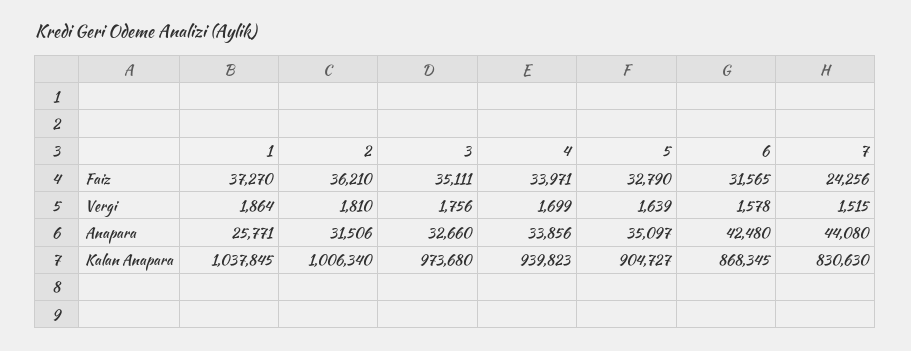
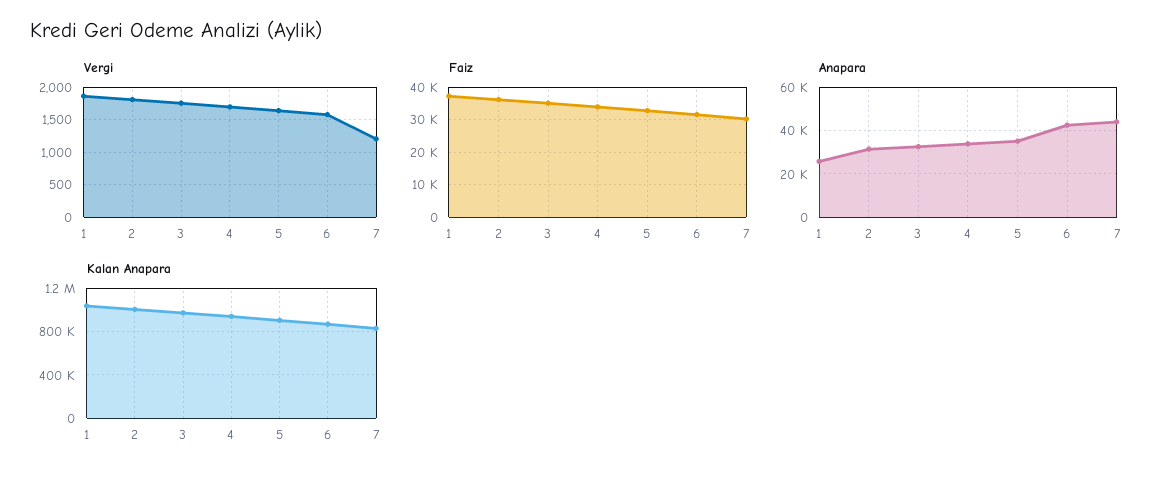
Faiz, 7: 24256 -> 30000
Vergi, 7: 1515 -> 1200

